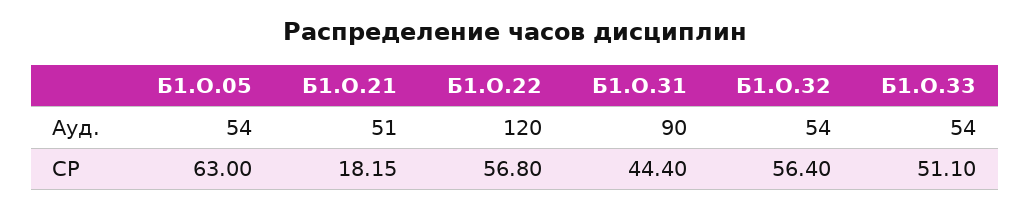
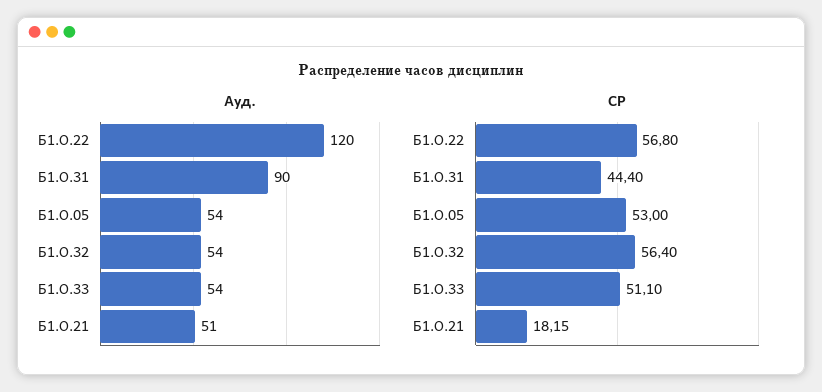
СР, Б1.О.05: 63 -> 53

